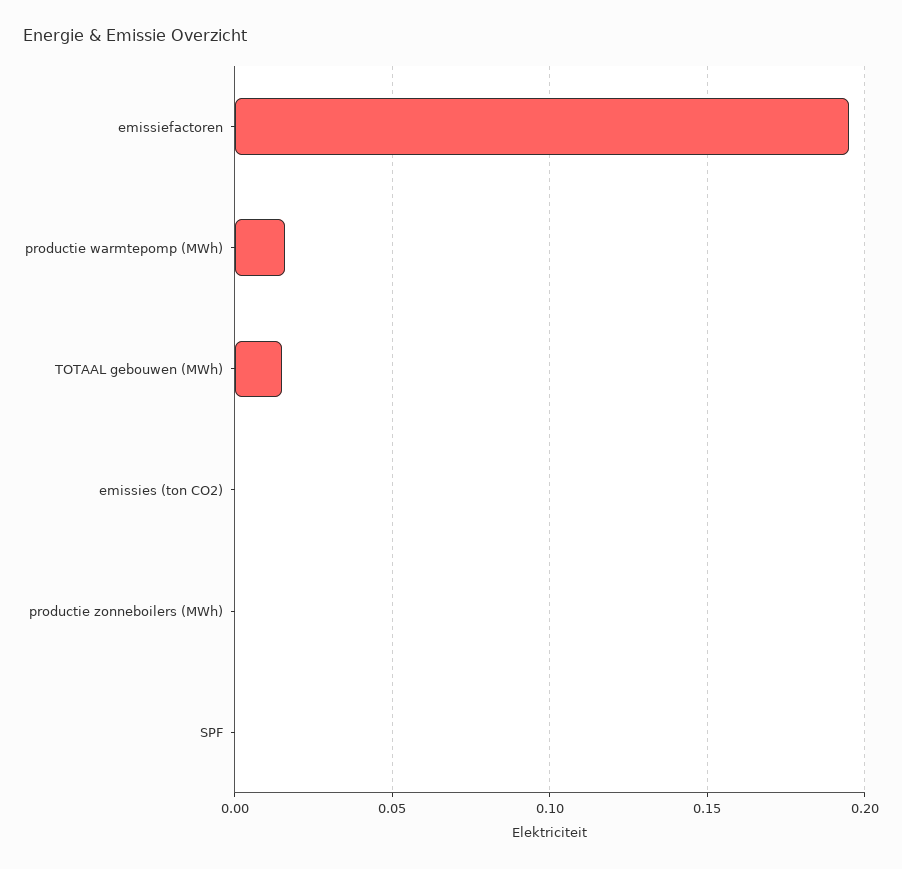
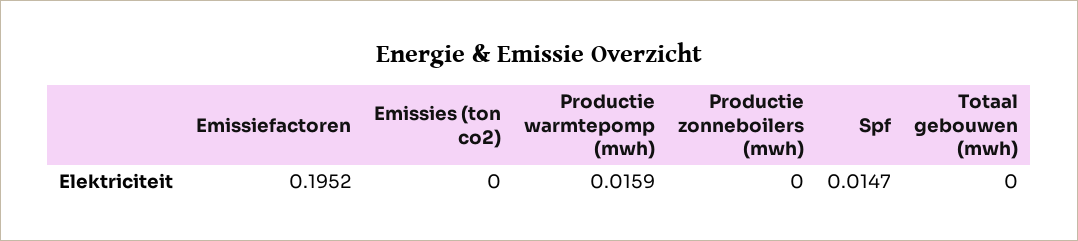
TOTAAL gebouwen (MWh): 0.015 -> 0
SPF: 0 -> 0.0147

